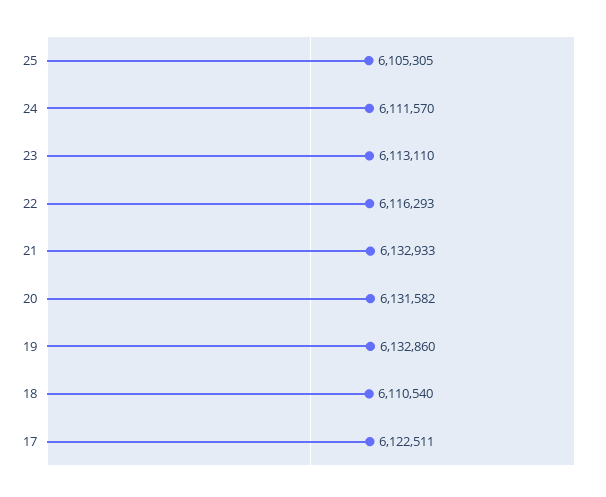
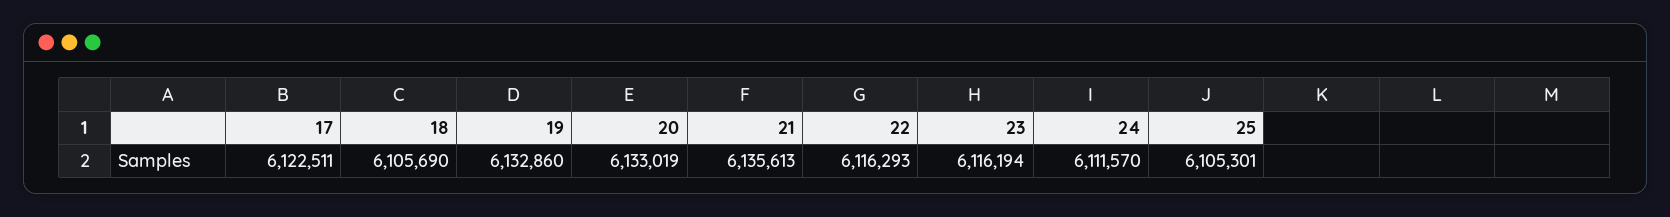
25: 6105305 -> 6105301
23: 6113110 -> 6116194
21: 6132933 -> 6135613
20: 6131582 -> 6133019
18: 6110540 -> 6105690

